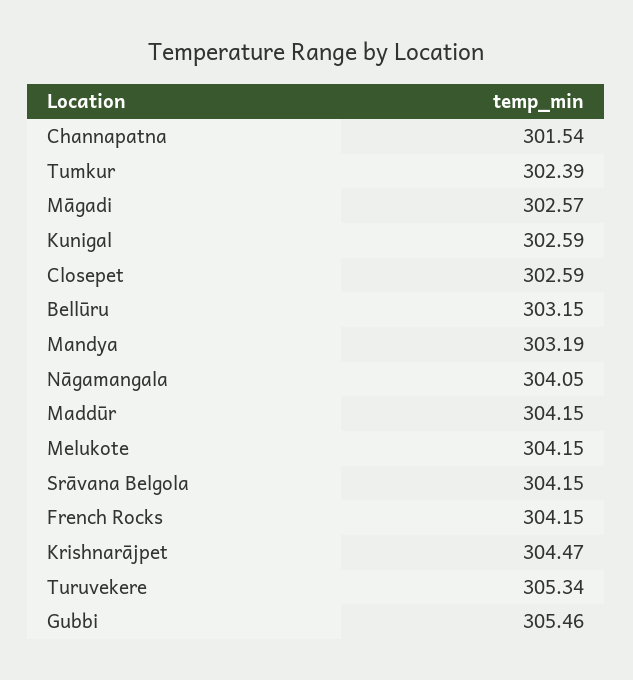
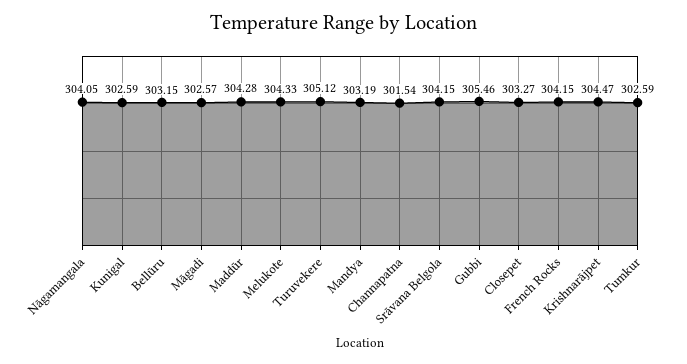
Tumkur: 302.39 -> 302.59
Closepet: 302.59 -> 303.27
Maddūr: 304.15 -> 304.28
Melukote: 304.15 -> 304.33
Turuvekere: 305.34 -> 305.12

